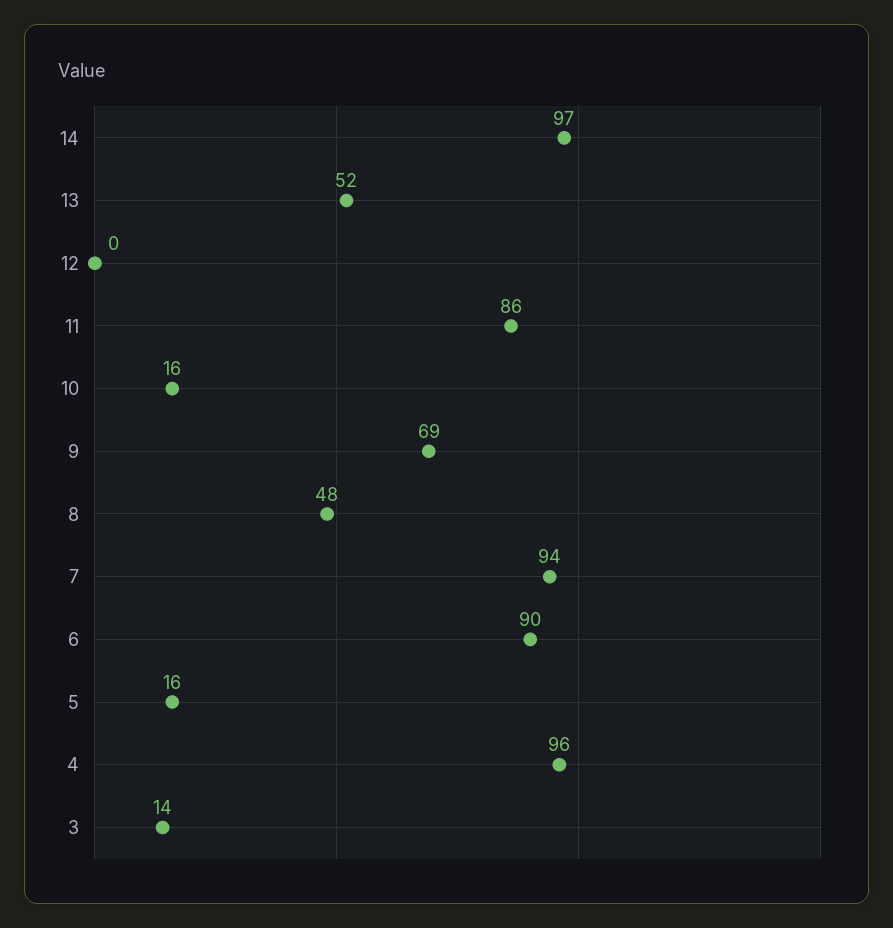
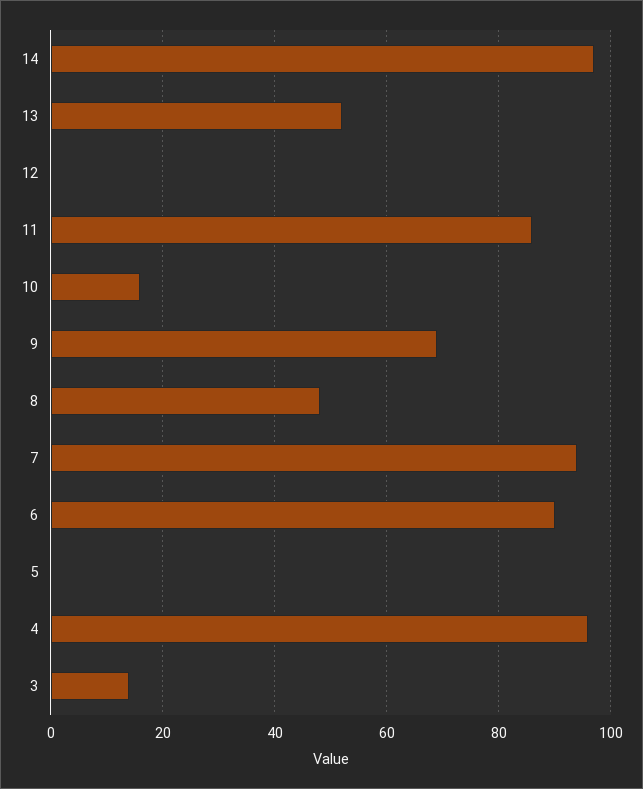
5: 16 -> 0

